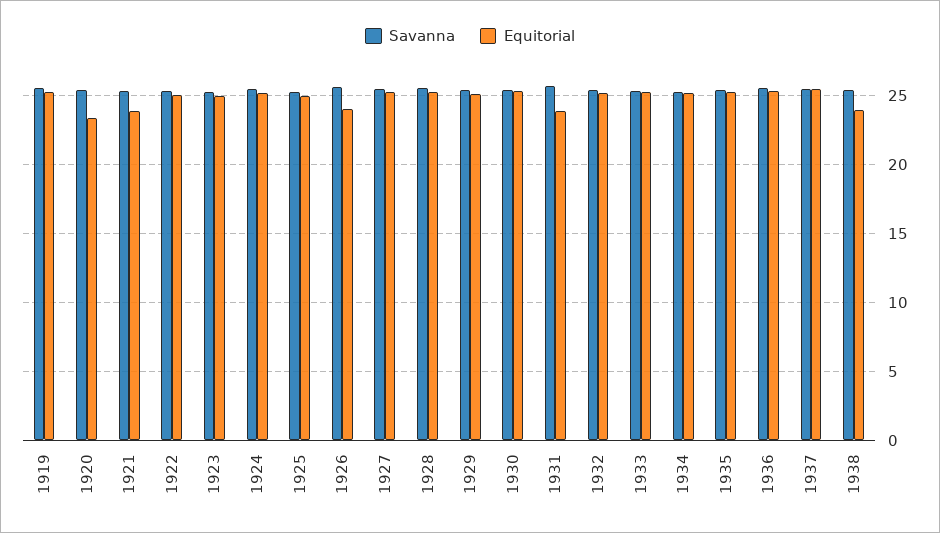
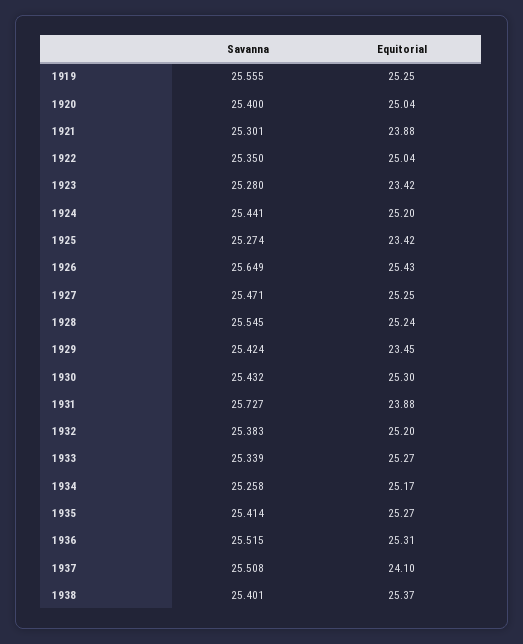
Equitorial, 1920: 23.5 -> 25.04
Equitorial, 1923: 25 -> 23.42
Equitorial, 1925: 25 -> 23.42
Equitorial, 1926: 24 -> 25.43
Equitorial, 1929: 25 -> 23.45
Equitorial, 1937: 25.5 -> 24.1
Equitorial, 1938: 24 -> 25.37

